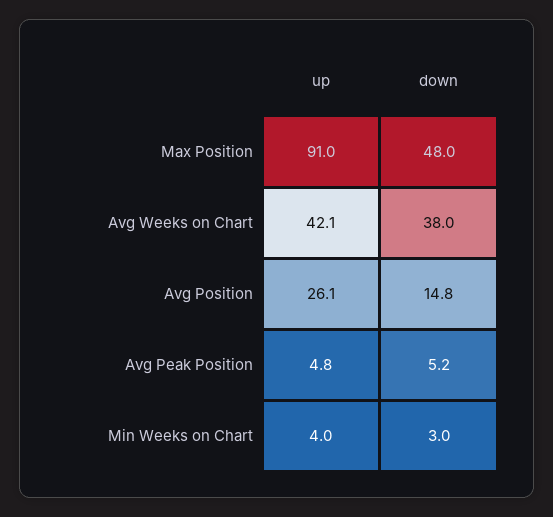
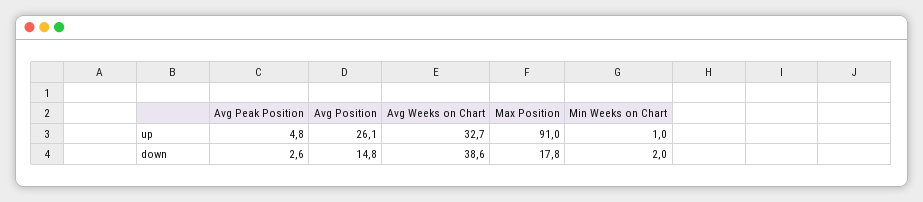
down, Max Position: 48 -> 17.8
up, Avg Weeks on Chart: 42.1 -> 32.7
down, Avg Weeks on Chart: 38 -> 38.6
down, Avg Peak Position: 5.2 -> 2.6
up, Min Weeks on Chart: 4 -> 1
down, Min Weeks on Chart: 3 -> 2

